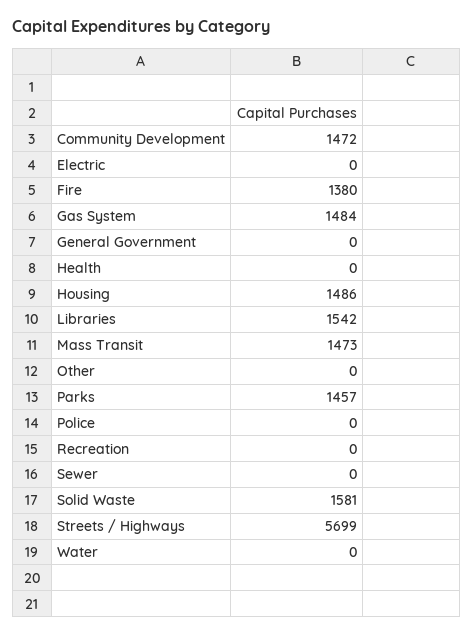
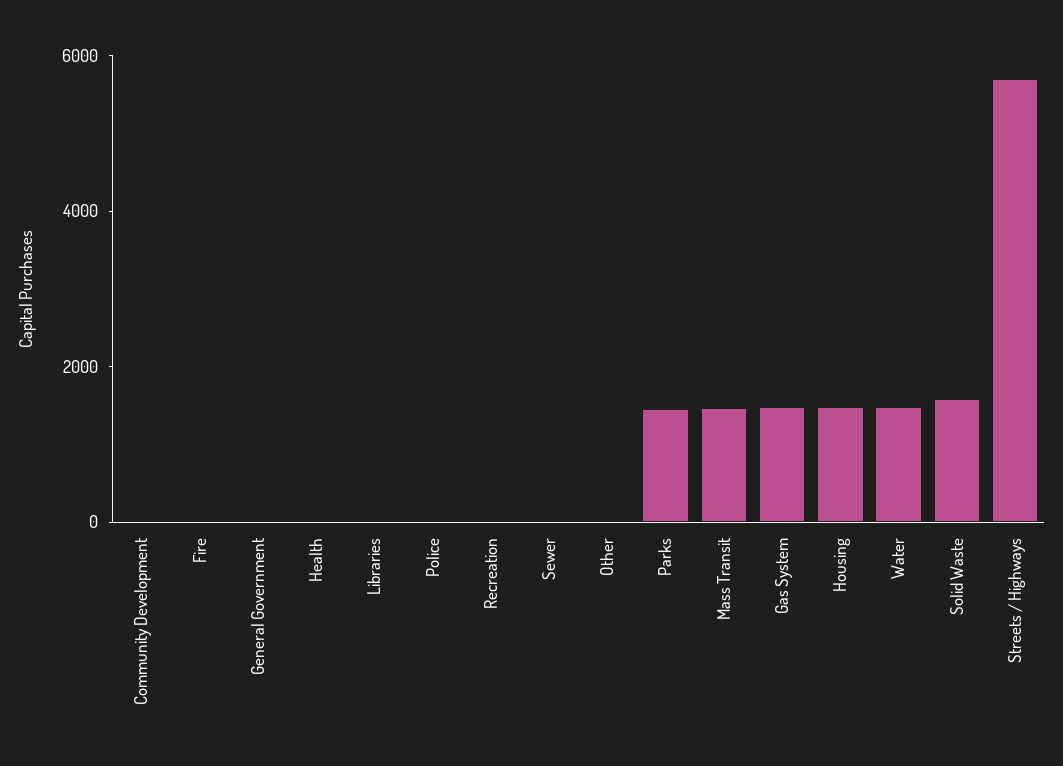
Community Development: 1472 -> 0
Electric: 0 -> none
Fire: 1380 -> 0
Libraries: 1542 -> 0
Water: 0 -> 1500

